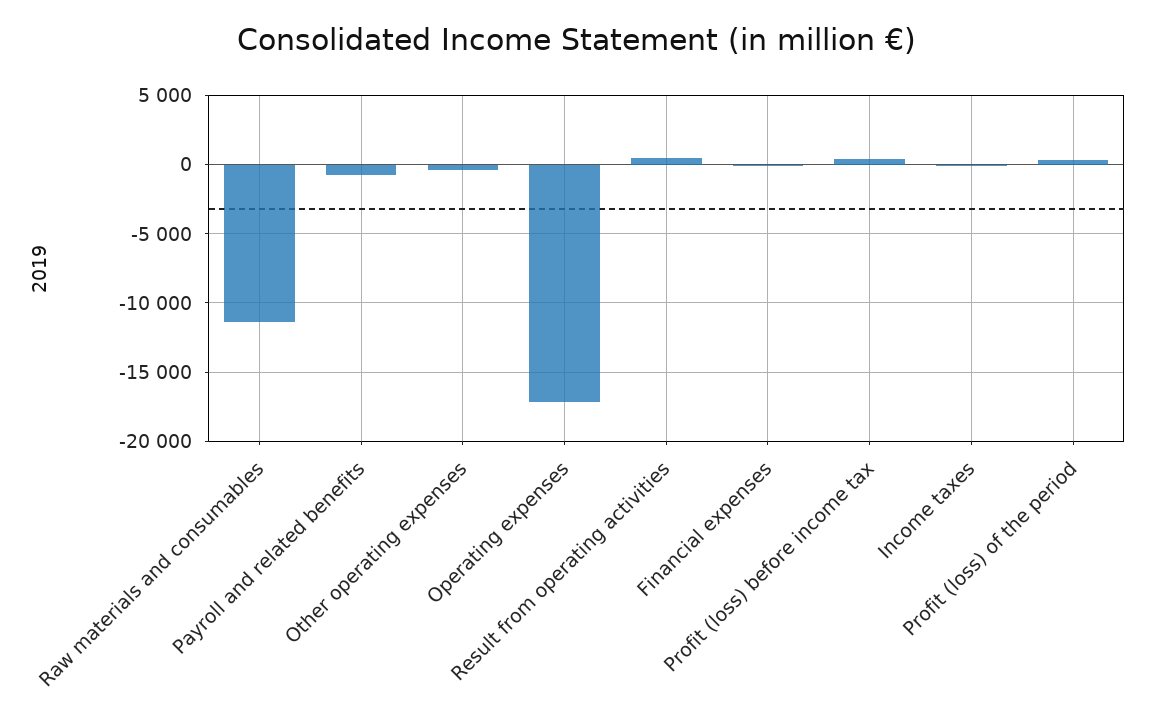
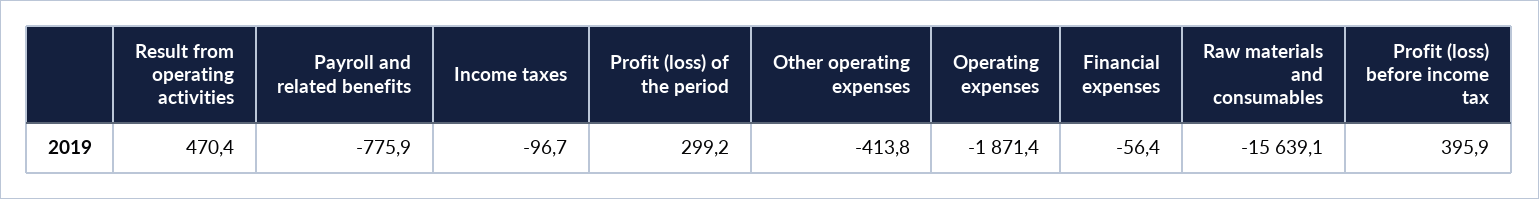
Raw materials and consumables: -11500 -> -15639.1
Operating expenses: -17000 -> -1871.4

